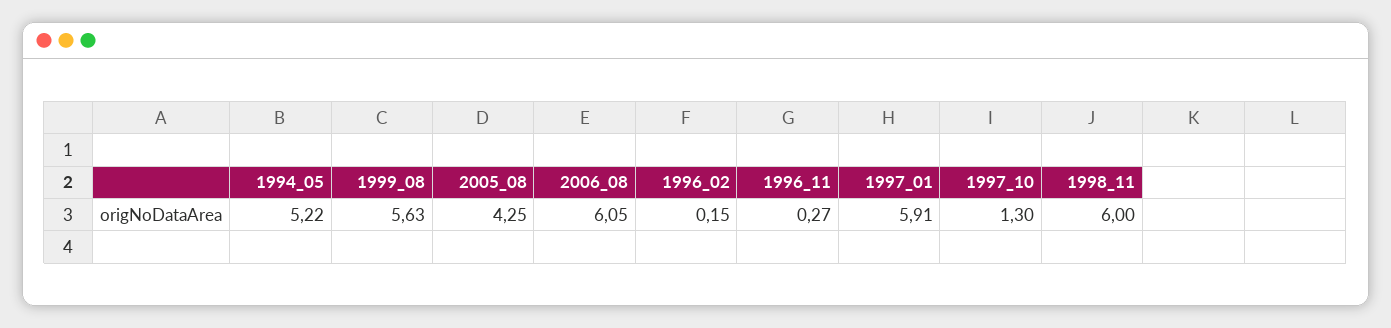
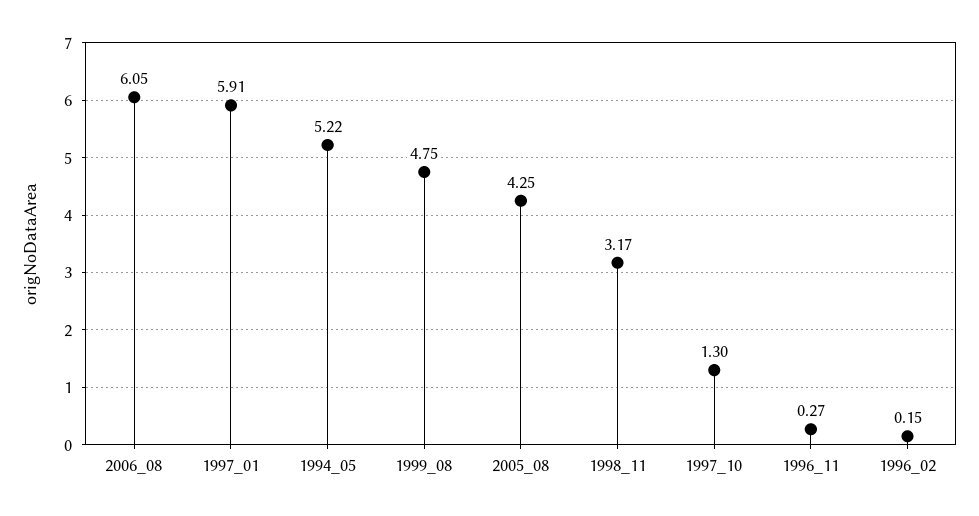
1999_08: 5.63 -> 4.75
1998_11: 6 -> 3.17

